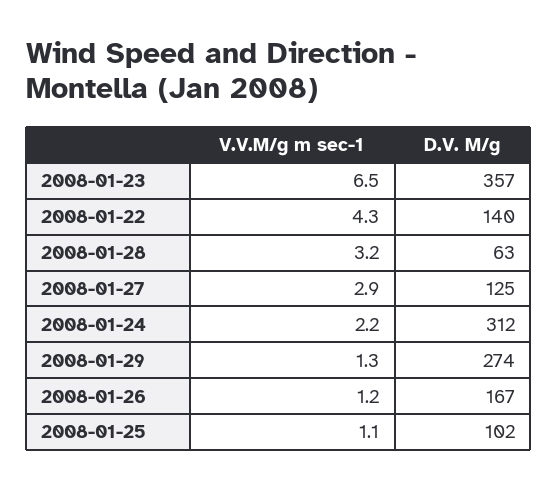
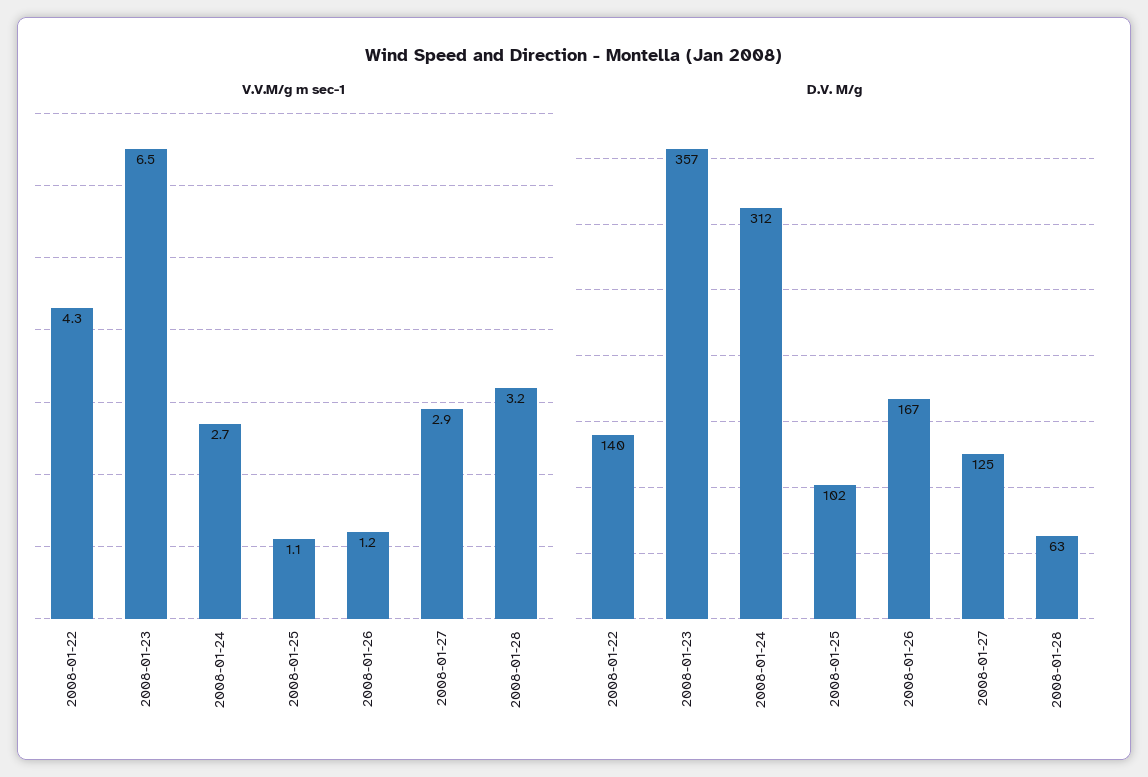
V.V.M/g m sec-1, 2008-01-24: 2.2 -> 2.7
V.V.M/g m sec-1, 2008-01-29: 1.3 -> none
D.V. M/g, 2008-01-29: 274 -> none

